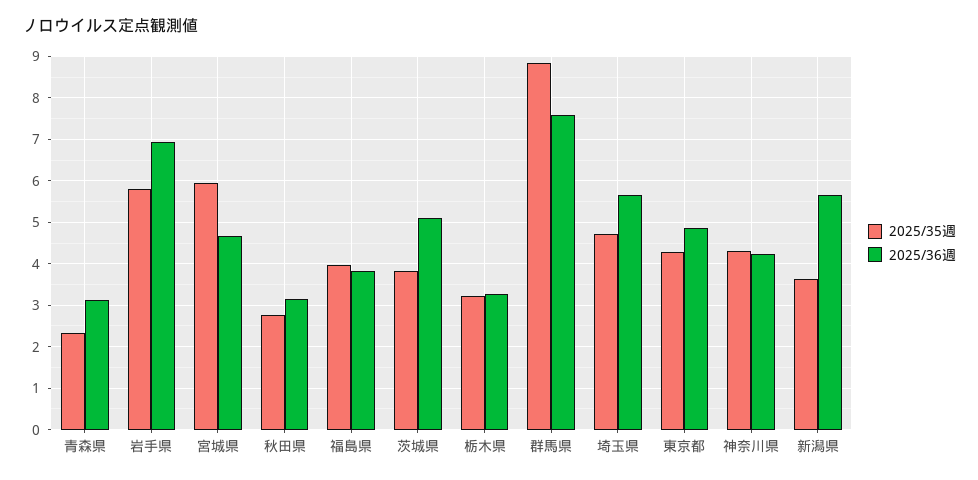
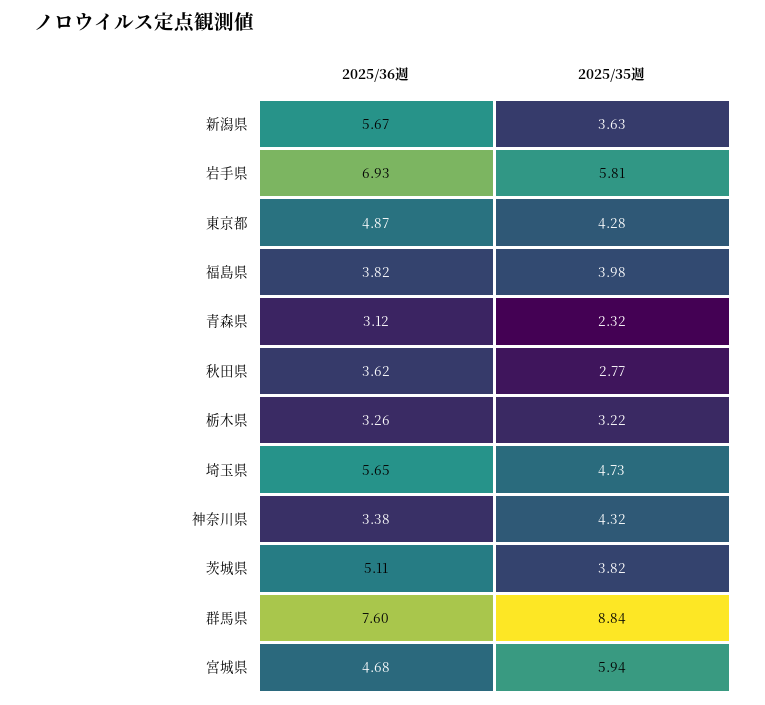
2025/36週, 秋田県: 3.2 -> 3.62
2025/36週, 神奈川県: 4.2 -> 3.38

